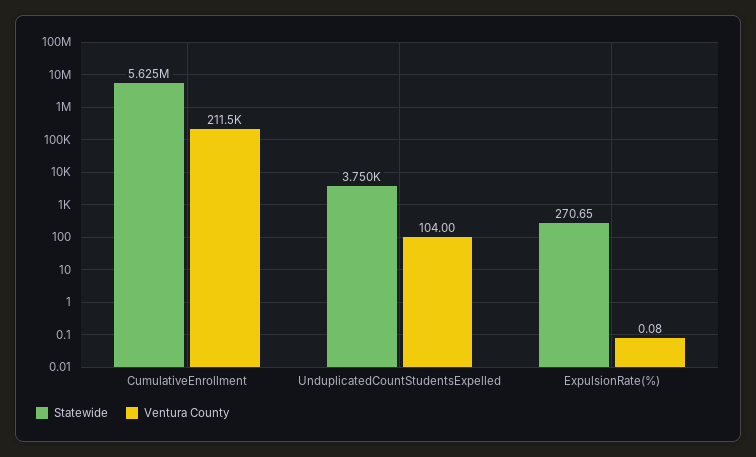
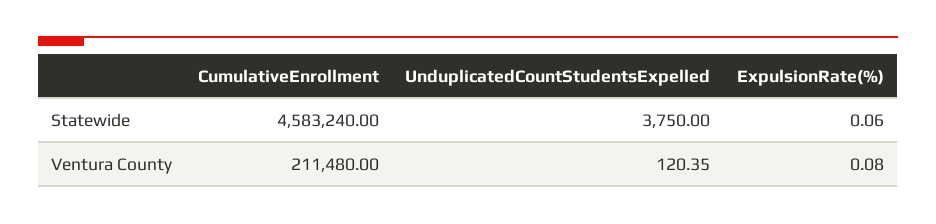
Statewide, CumulativeEnrollment: 5625000 -> 4583240
Ventura County, UnduplicatedCountStudentsExpelled: 104 -> 120.35
Statewide, ExpulsionRate(%): 270.65 -> 0.06

